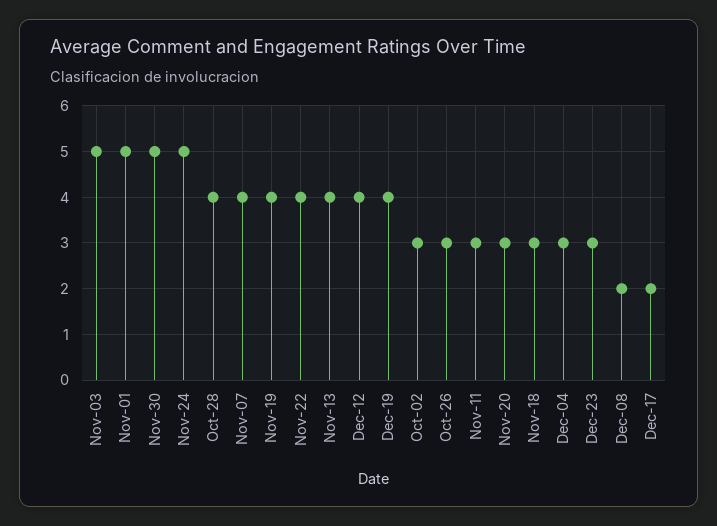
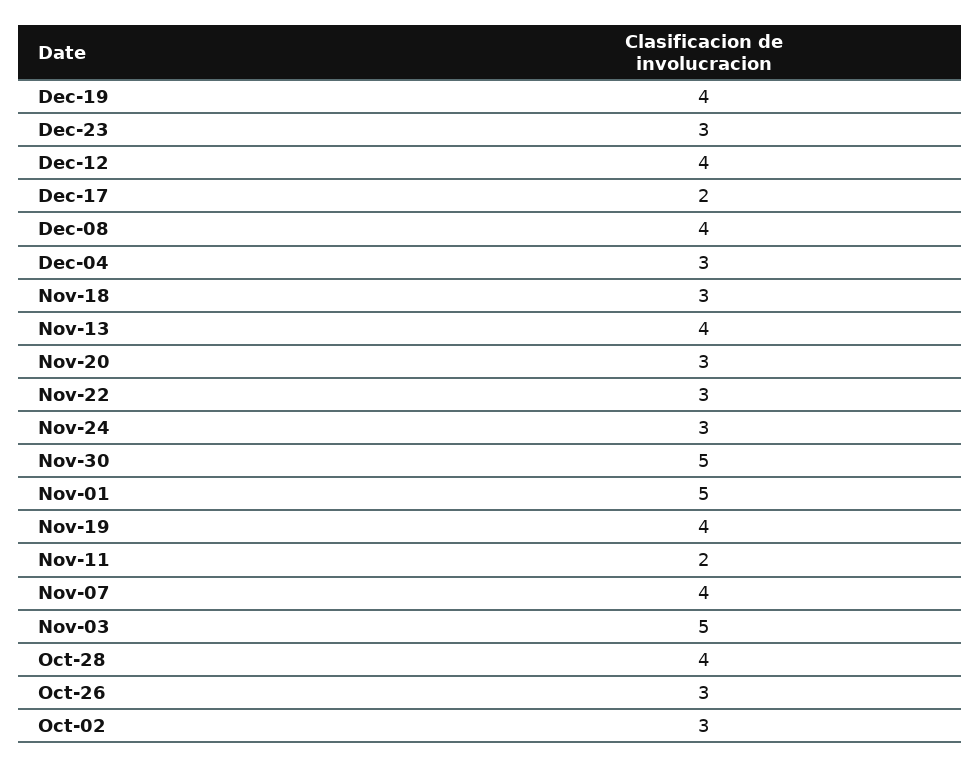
Nov-24: 5 -> 3
Nov-22: 4 -> 3
Nov-11: 3 -> 2
Dec-08: 2 -> 4

